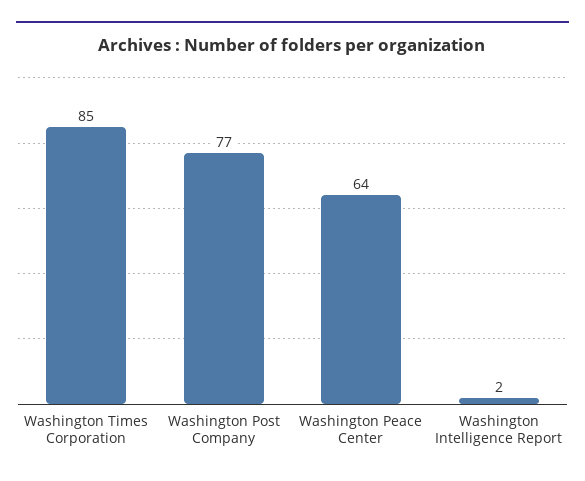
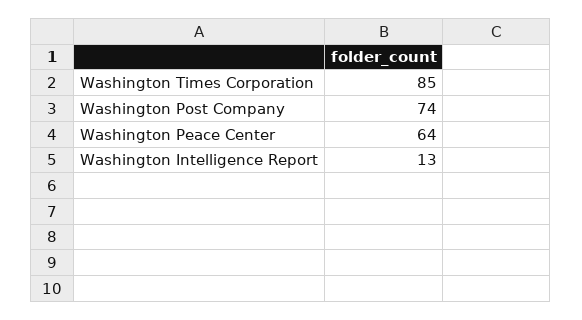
Washington Post Company: 77 -> 74
Washington Intelligence Report: 2 -> 13

